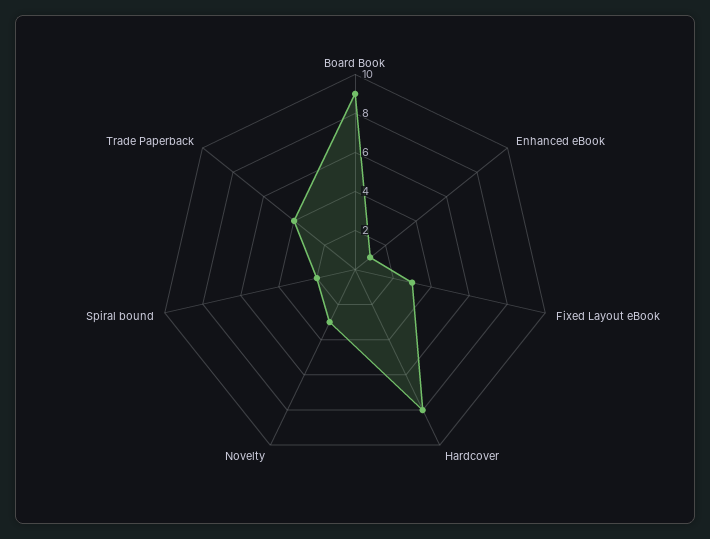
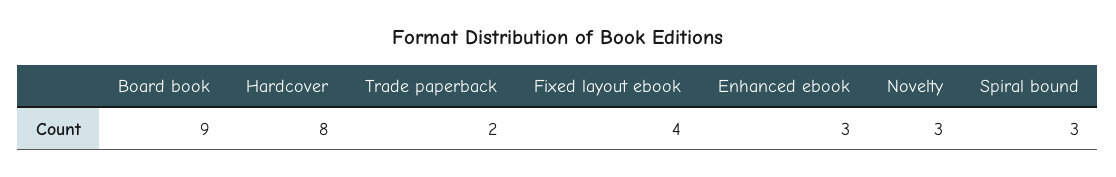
Enhanced eBook: 1 -> 3
Fixed Layout eBook: 3 -> 4
Spiral bound: 2 -> 3
Trade Paperback: 4 -> 2

